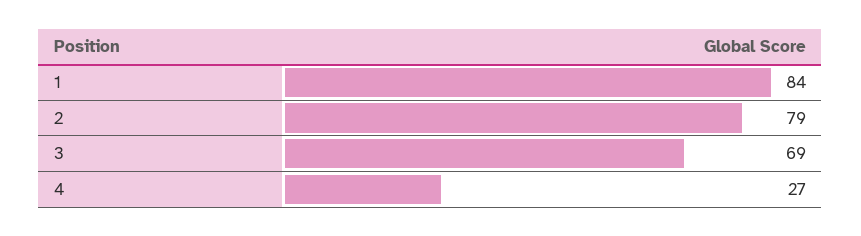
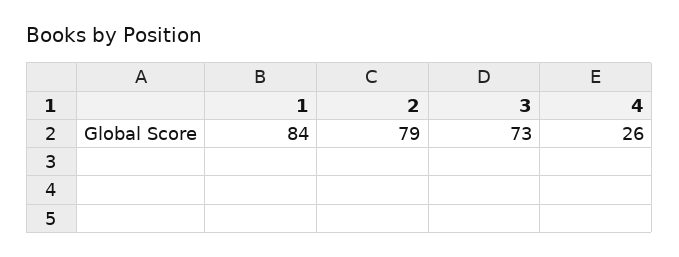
3: 69 -> 73
4: 27 -> 26

